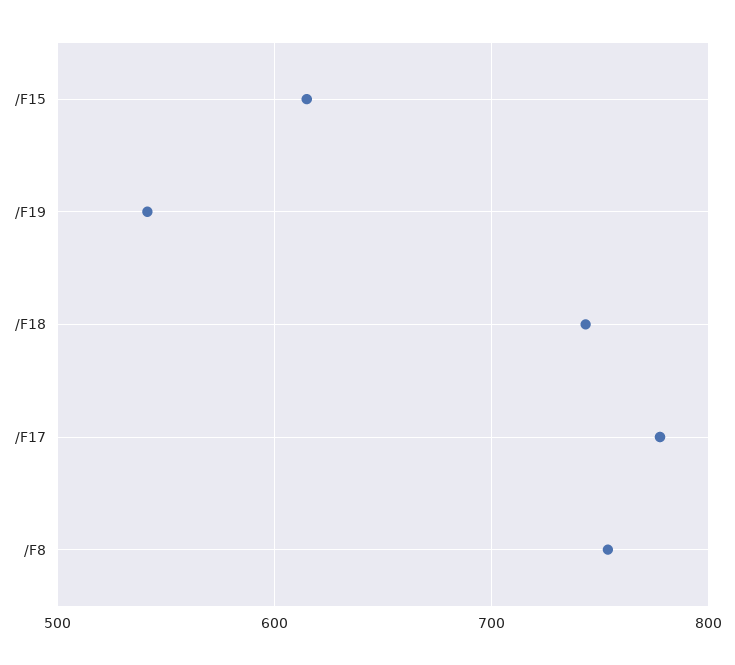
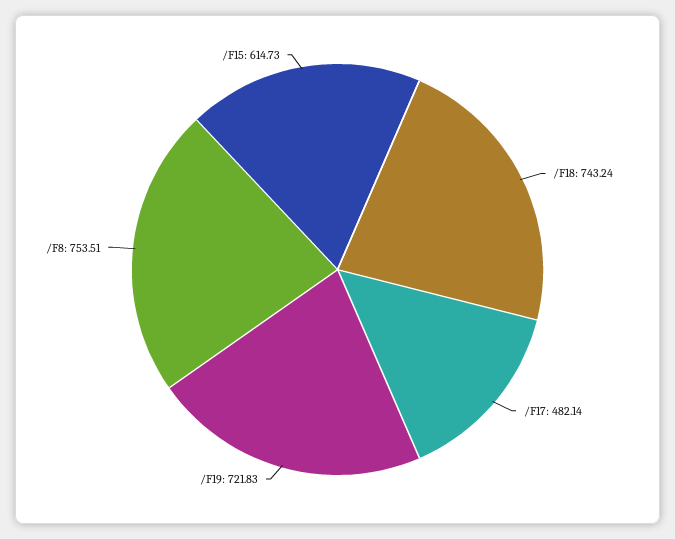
/F19: 540 -> 721.83
/F17: 780 -> 482.14

